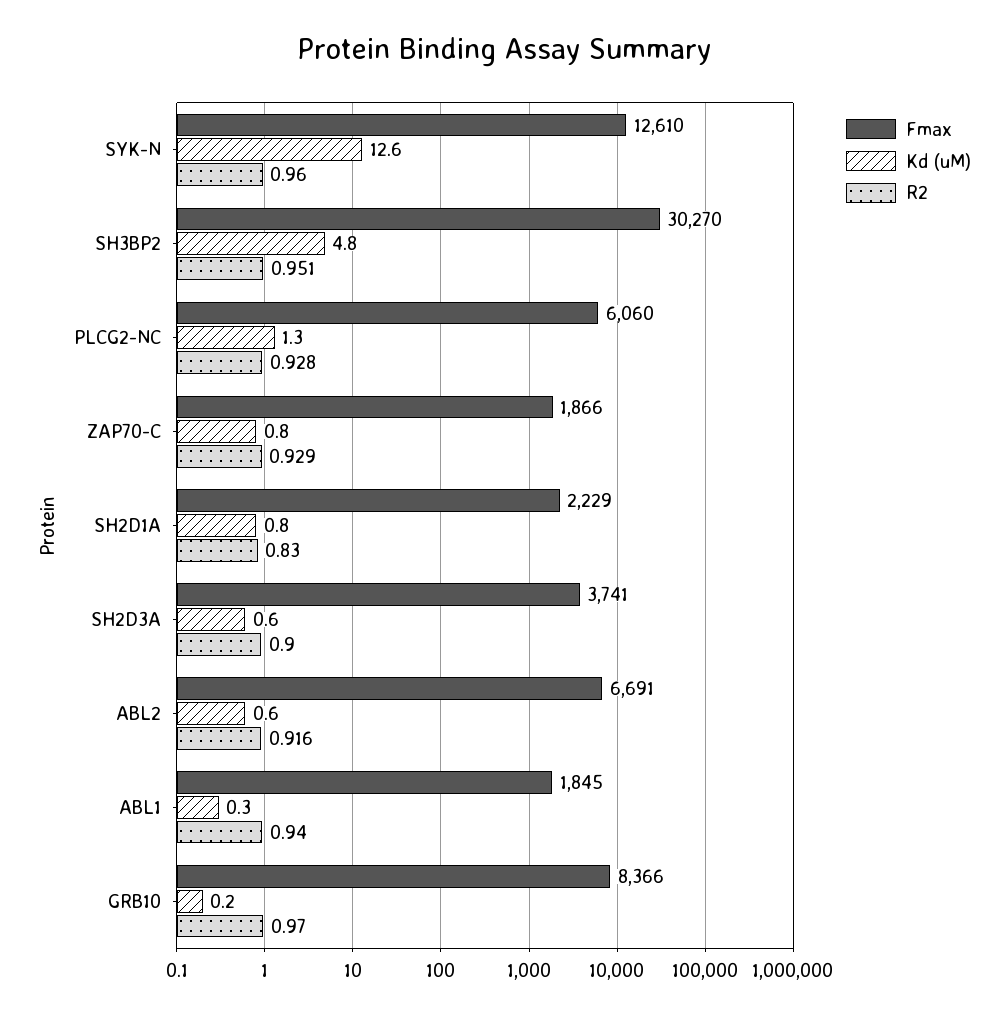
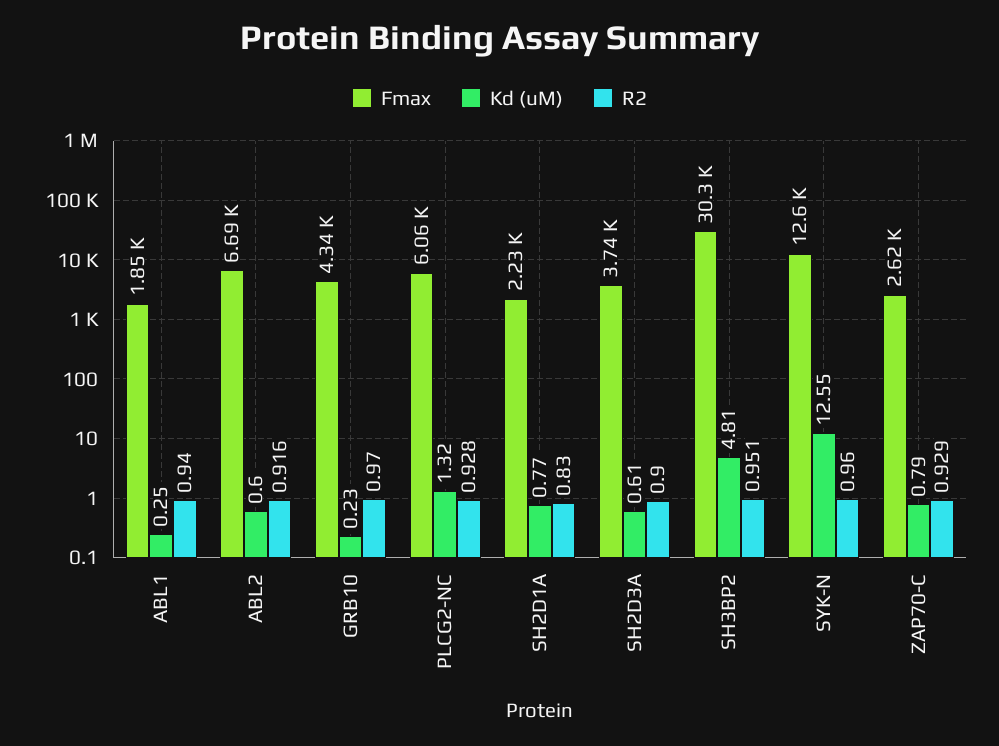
Fmax, ZAP70-C: 1866 -> 2620
Fmax, GRB10: 8366 -> 4340

